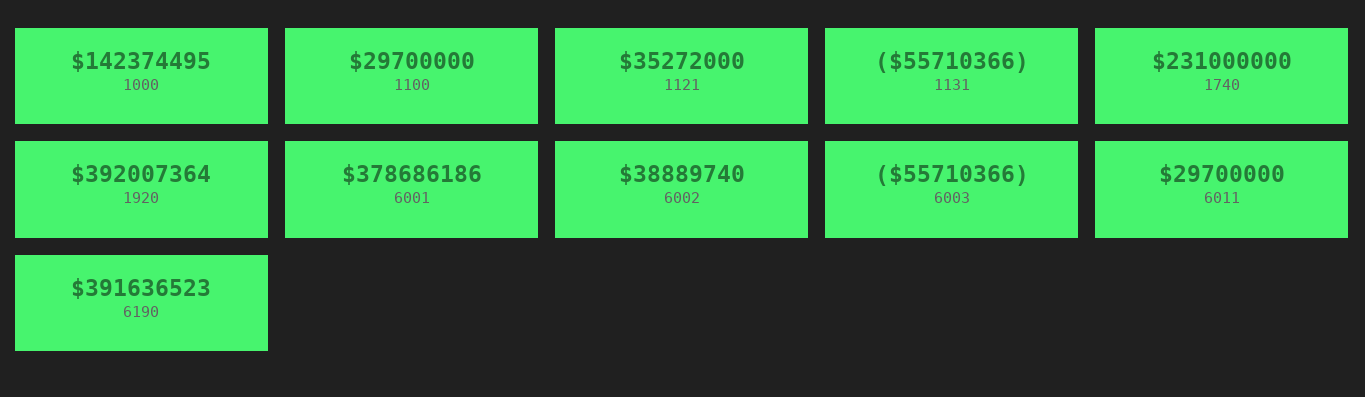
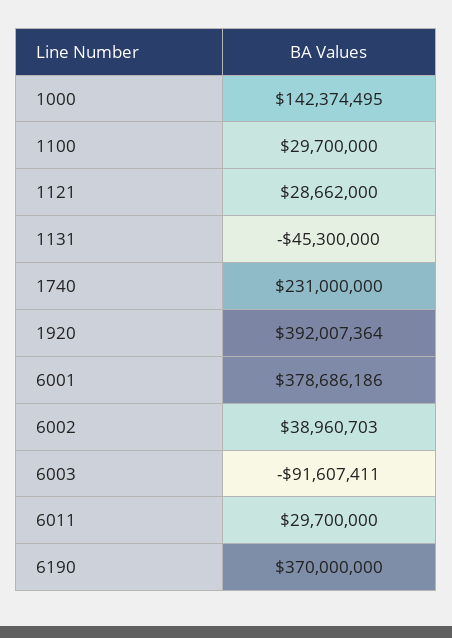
1121: 35272000 -> 28662000
1131: -55710366 -> -45300000
6002: 38889740 -> 38960703
6003: -55710366 -> -91607411
6190: 391636523 -> 370000000

